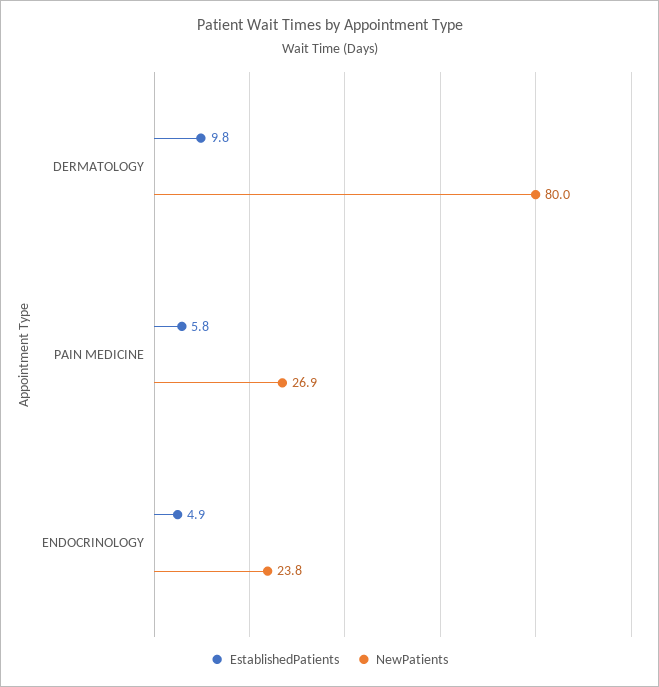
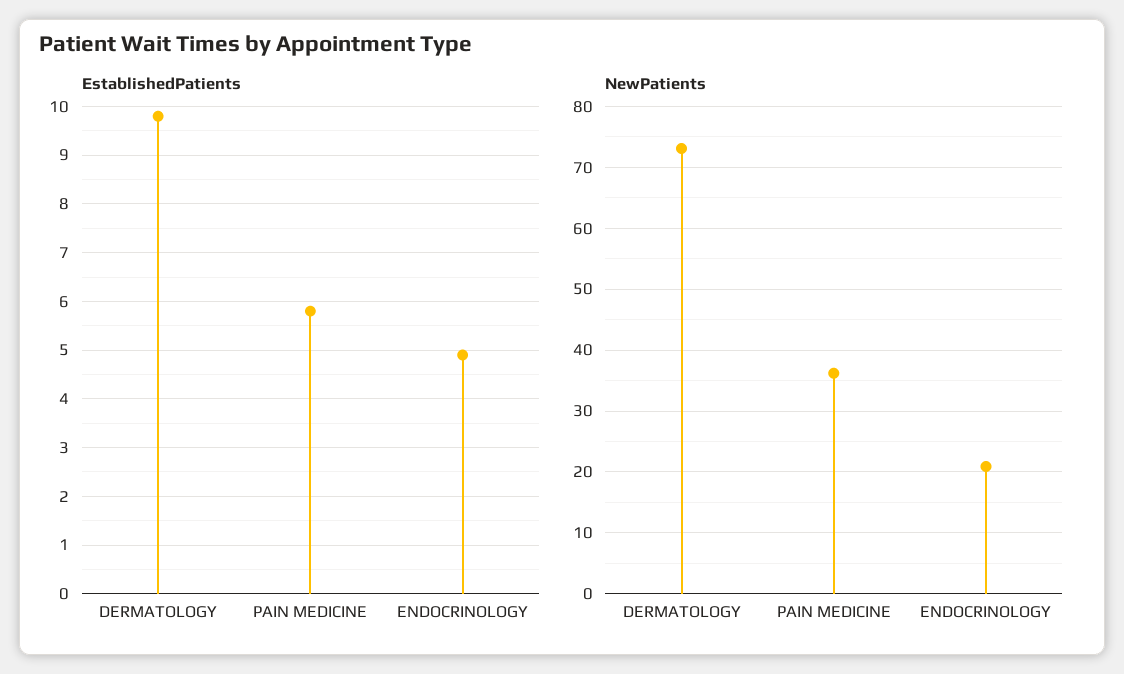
NewPatients, DERMATOLOGY: 80 -> 73
NewPatients, PAIN MEDICINE: 26.9 -> 36
NewPatients, ENDOCRINOLOGY: 23.8 -> 21

